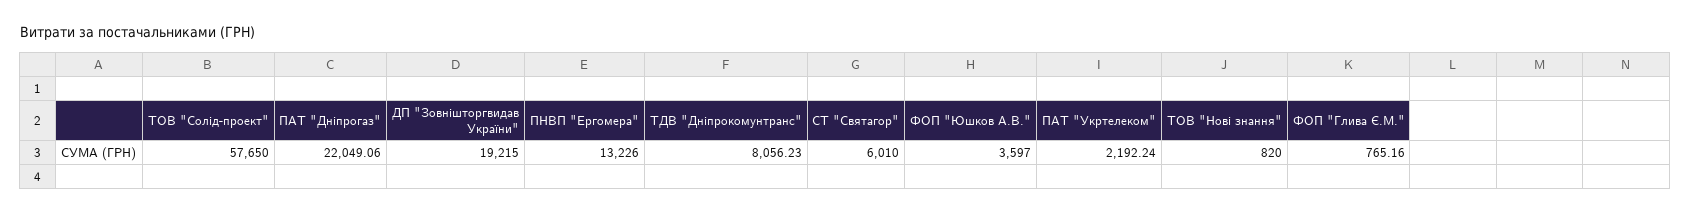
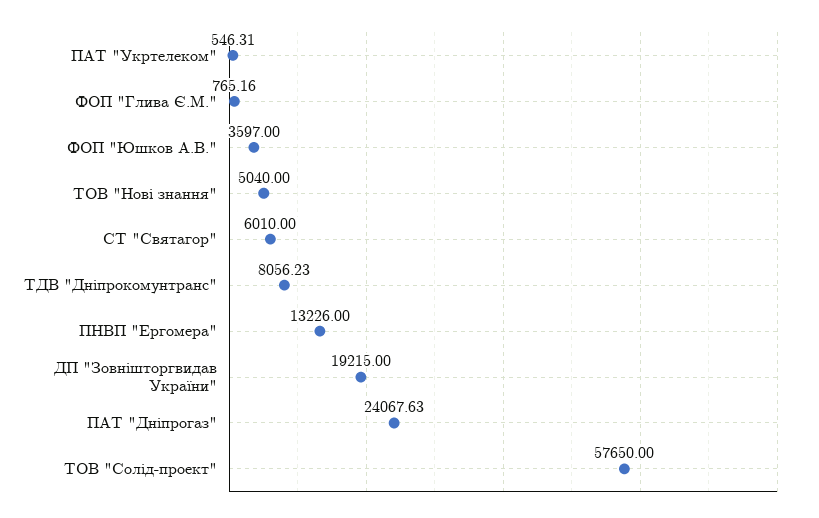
ПАТ "Дніпрогаз": 22049.06 -> 24067.63
ПАТ "Укртелеком": 2192.24 -> 546.31
ТОВ "Нові знання": 820 -> 5040

